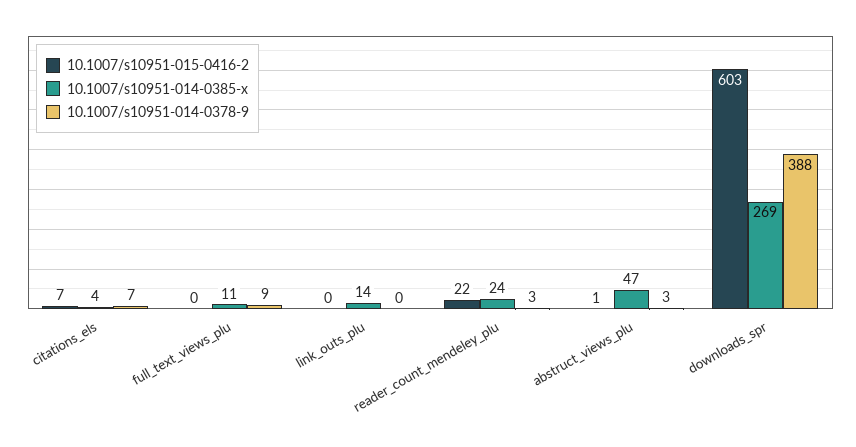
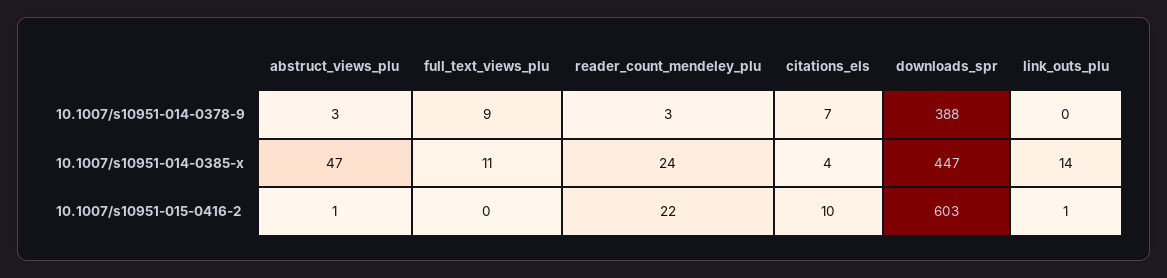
10.1007/s10951-015-0416-2, citations_els: 7 -> 10
10.1007/s10951-015-0416-2, link_outs_plu: 0 -> 1
10.1007/s10951-014-0385-x, downloads_spr: 269 -> 447

